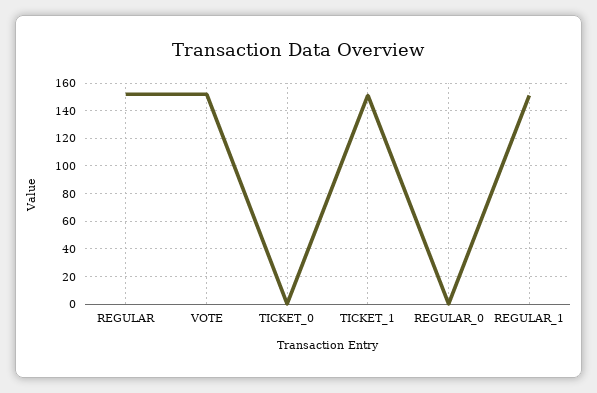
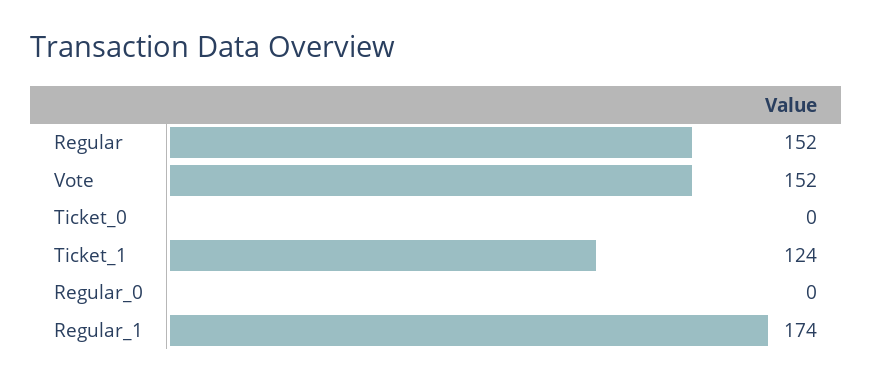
TICKET_1: 150 -> 124
REGULAR_1: 150 -> 174

